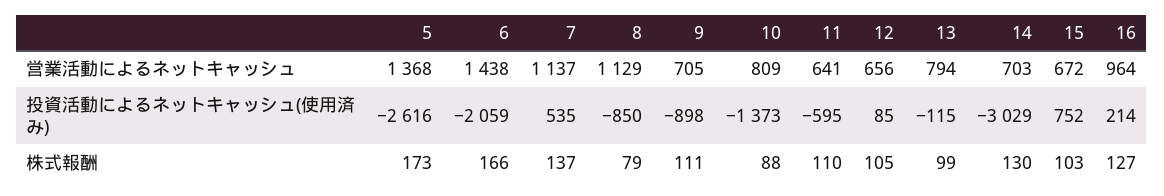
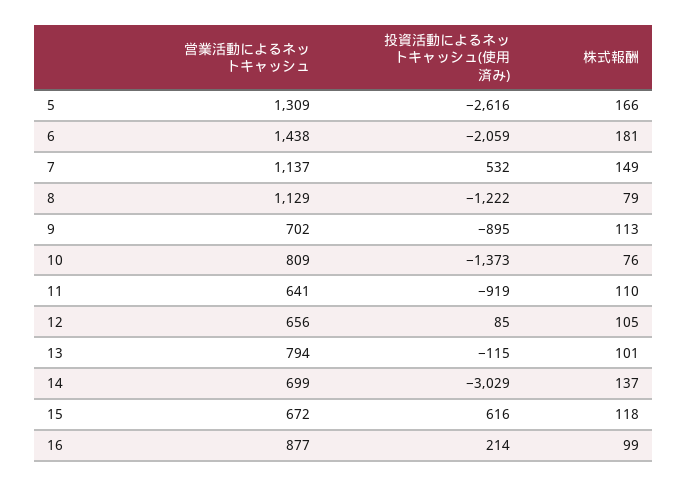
5, 営業活動によるネットキャッシュ: 1368 -> 1309
9, 営業活動によるネットキャッシュ: 705 -> 702
14, 営業活動によるネットキャッシュ: 703 -> 699
16, 営業活動によるネットキャッシュ: 964 -> 877
7, 投資活動によるネットキャッシュ(使用済み): 535 -> 532
8, 投資活動によるネットキャッシュ(使用済み): -850 -> -1222
9, 投資活動によるネットキャッシュ(使用済み): -898 -> -895
11, 投資活動によるネットキャッシュ(使用済み): -595 -> -919
15, 投資活動によるネットキャッシュ(使用済み): 752 -> 616
5, 株式報酬: 173 -> 166
6, 株式報酬: 166 -> 181
7, 株式報酬: 137 -> 149
9, 株式報酬: 111 -> 113
10, 株式報酬: 88 -> 76
13, 株式報酬: 99 -> 101
14, 株式報酬: 130 -> 137
15, 株式報酬: 103 -> 118
16, 株式報酬: 127 -> 99

